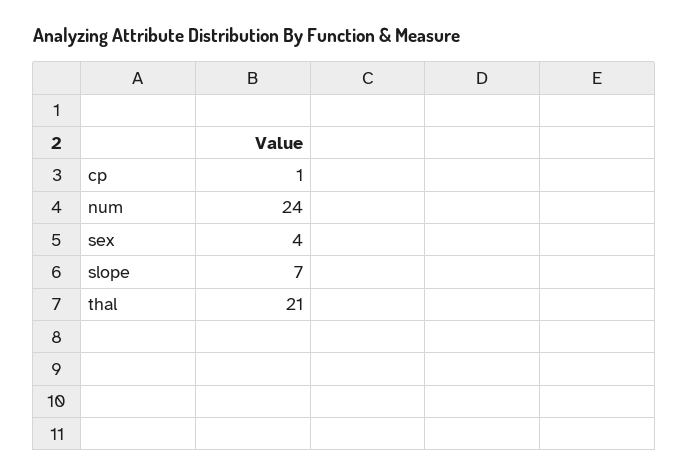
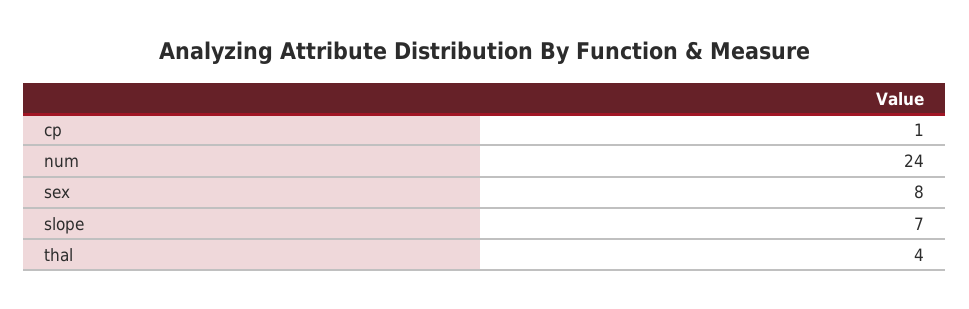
sex: 4 -> 8
thal: 21 -> 4

